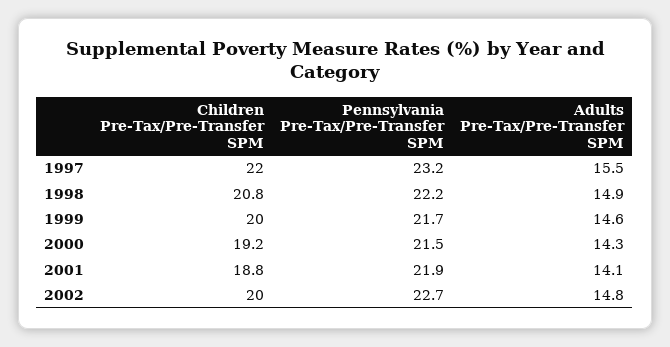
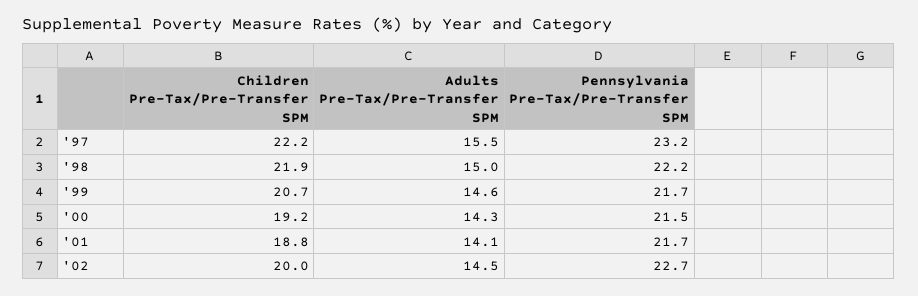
Children Pre-Tax/Pre-Transfer SPM, 1997: 22 -> 22.2
Children Pre-Tax/Pre-Transfer SPM, 1998: 20.8 -> 21.9
Adults Pre-Tax/Pre-Transfer SPM, 1998: 14.9 -> 15
Children Pre-Tax/Pre-Transfer SPM, 1999: 20 -> 20.7
Pennsylvania Pre-Tax/Pre-Transfer SPM, 2001: 21.9 -> 21.7
Adults Pre-Tax/Pre-Transfer SPM, 2002: 14.8 -> 14.5

